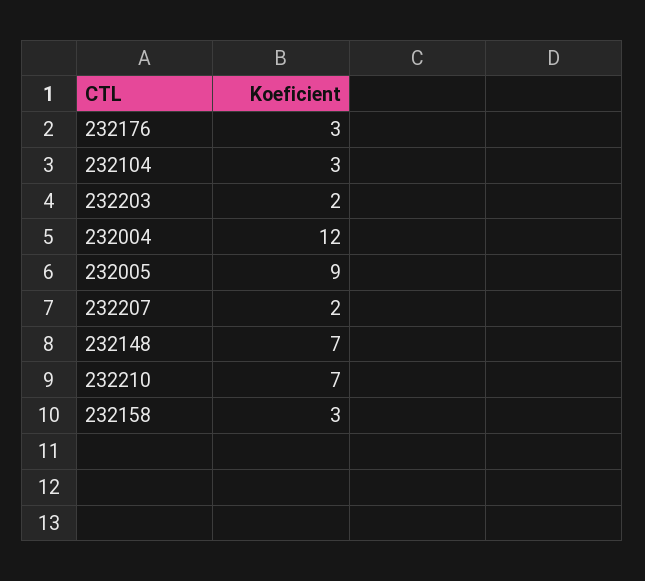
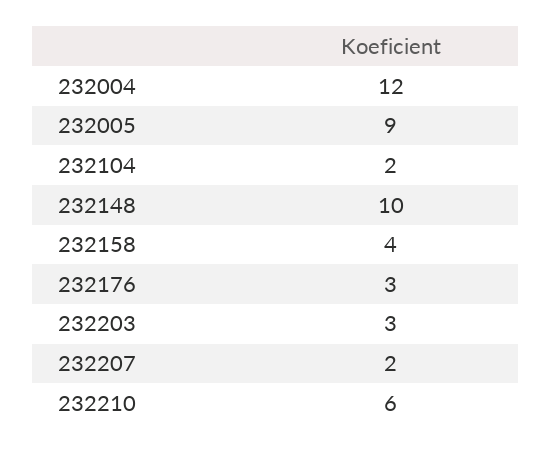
232104: 3 -> 2
232203: 2 -> 3
232148: 7 -> 10
232210: 7 -> 6
232158: 3 -> 4

